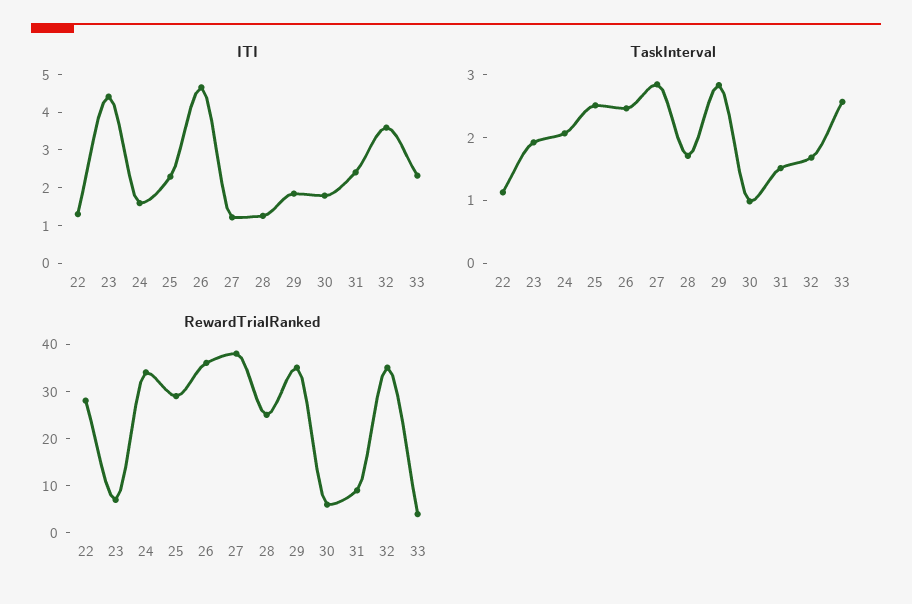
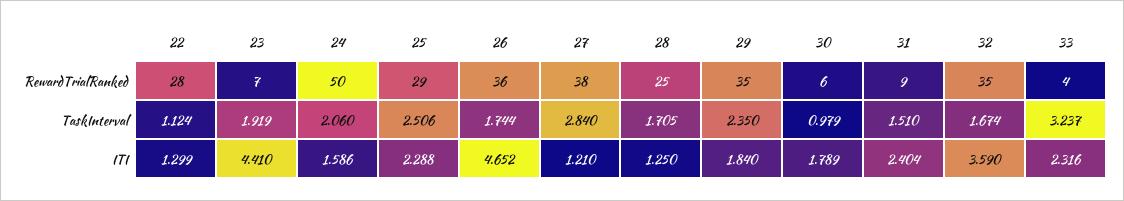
TaskInterval, 26: 2.4 -> 1.744
TaskInterval, 29: 2.8 -> 2.35
TaskInterval, 33: 2.6 -> 3.237
RewardTrialRanked, 24: 35 -> 50

